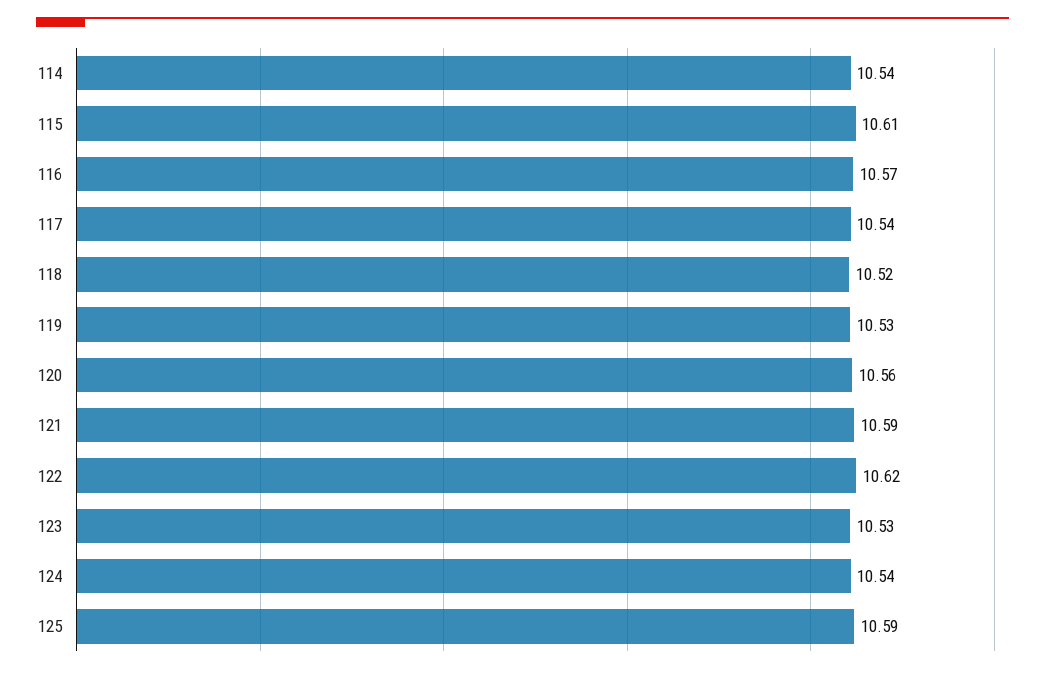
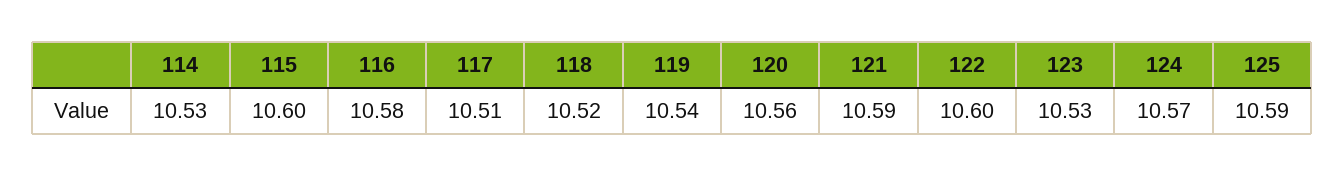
114: 10.54 -> 10.53
115: 10.61 -> 10.6
116: 10.57 -> 10.58
117: 10.54 -> 10.51
119: 10.53 -> 10.54
122: 10.62 -> 10.6
124: 10.54 -> 10.57

